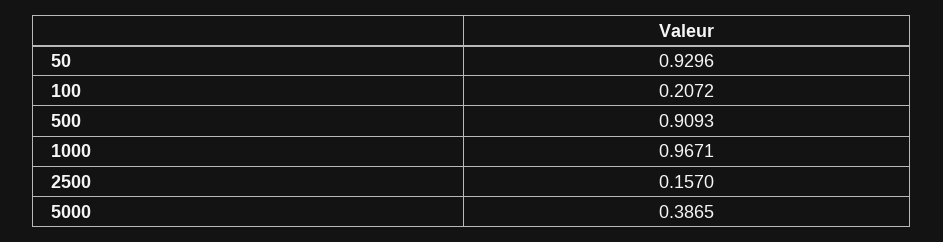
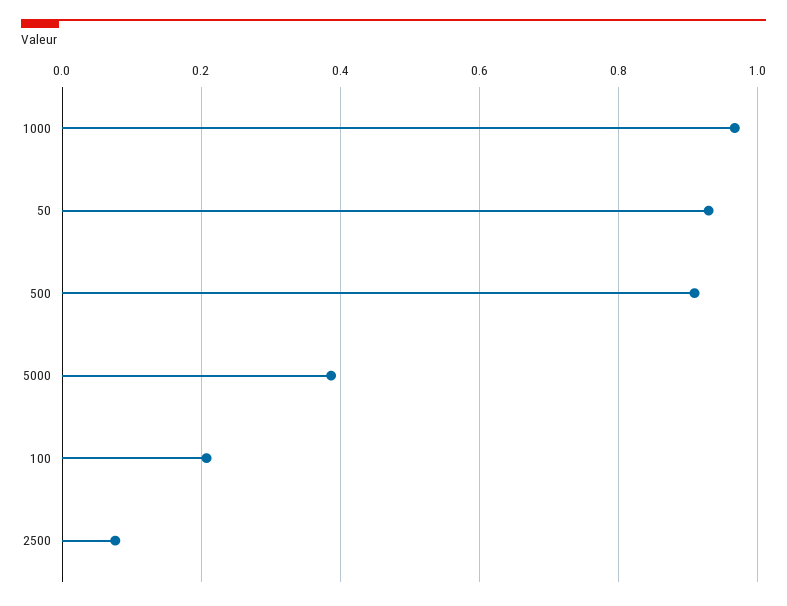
2500: 0.157 -> 0.08

